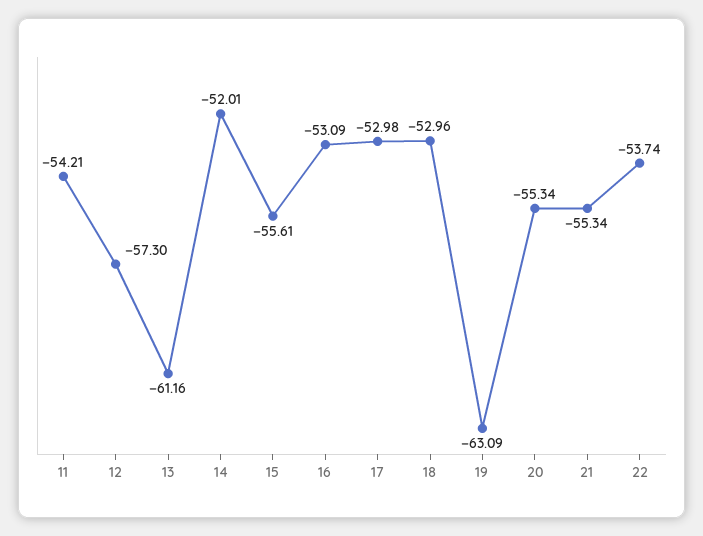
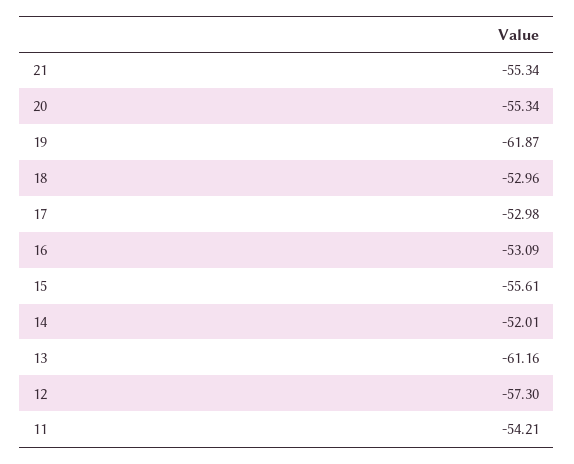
19: -63.09 -> -61.87
22: -53.74 -> none

